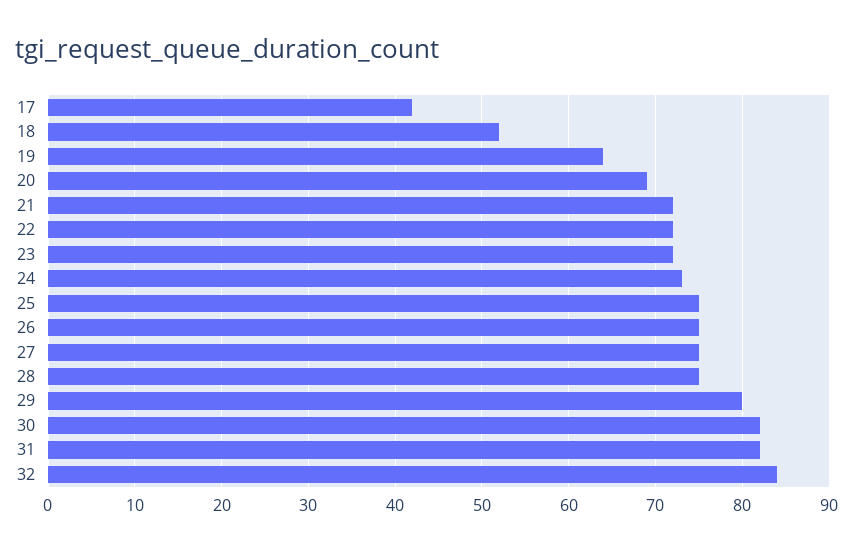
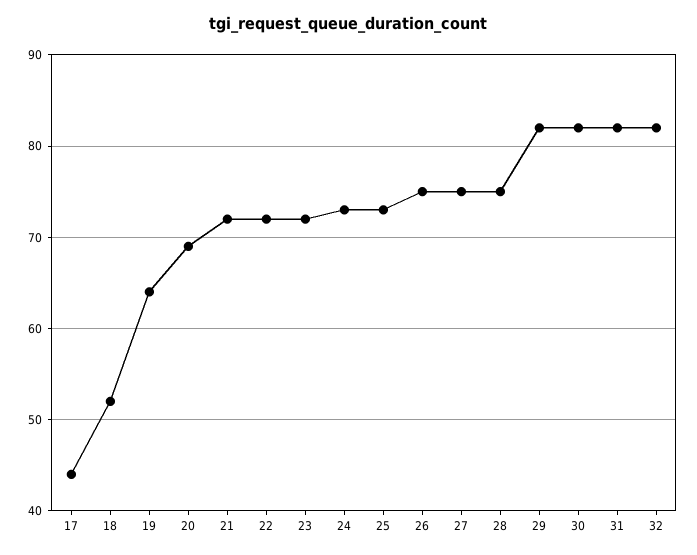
17: 42 -> 44
25: 75 -> 73
29: 80 -> 82
32: 84 -> 82

